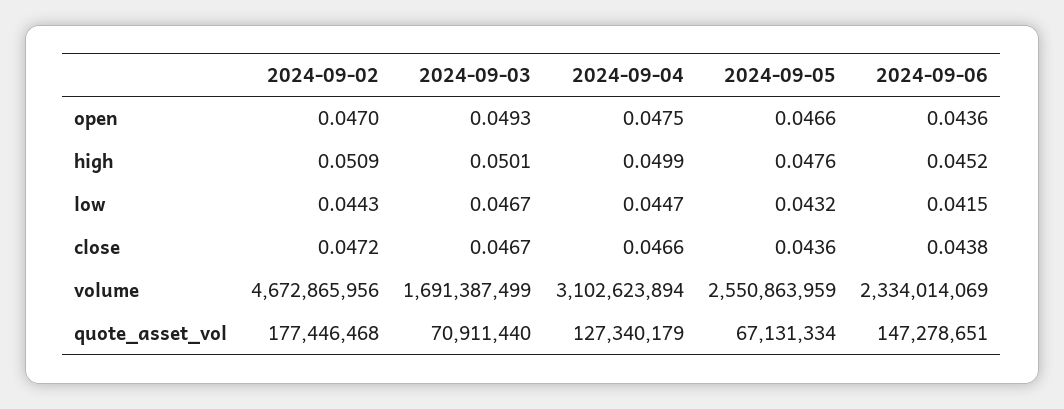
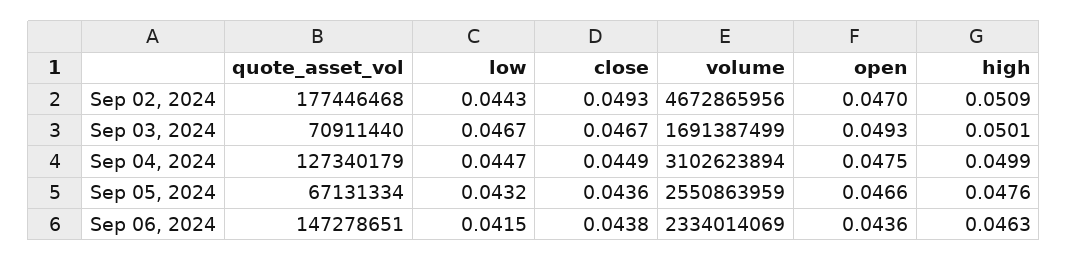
2024-09-06, high: 0.0452 -> 0.0463
2024-09-02, close: 0.0472 -> 0.0493
2024-09-04, close: 0.0466 -> 0.0449

